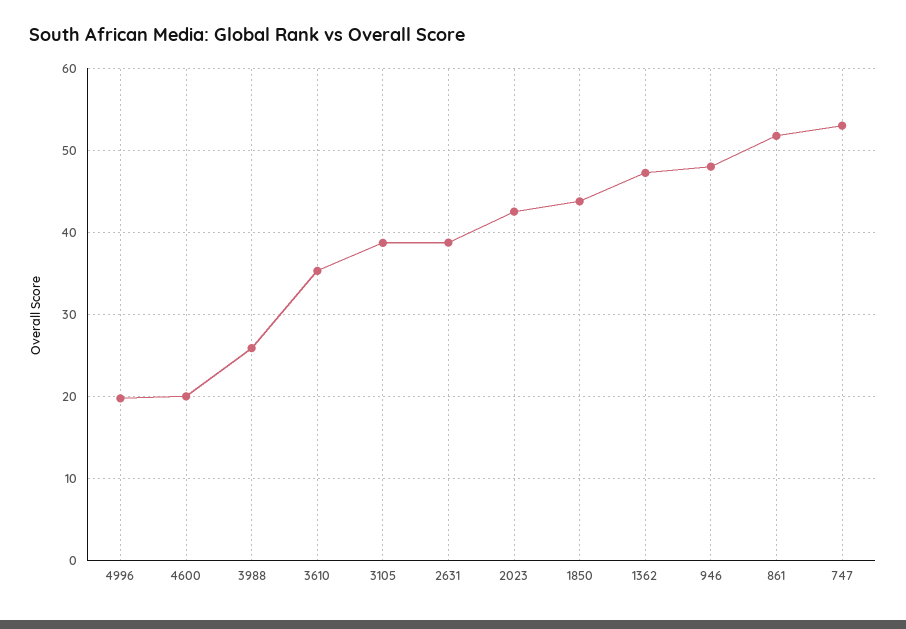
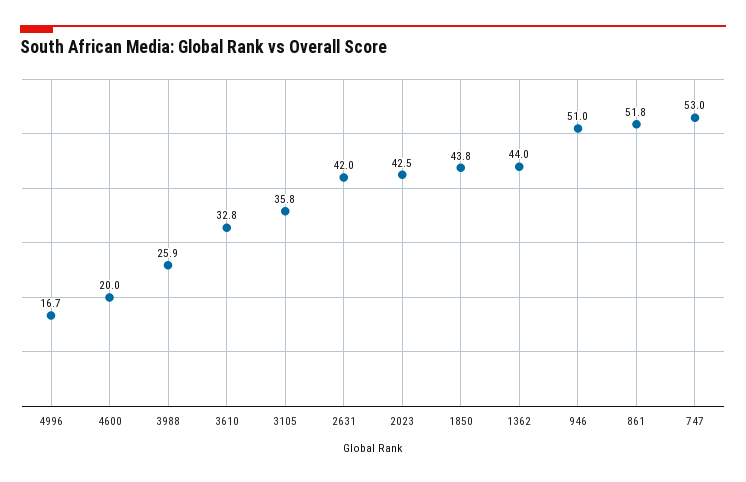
4996: 20 -> 16.7
3610: 35 -> 32.8
3105: 39 -> 35.8
2631: 39 -> 42
1362: 47 -> 44
946: 48 -> 51

